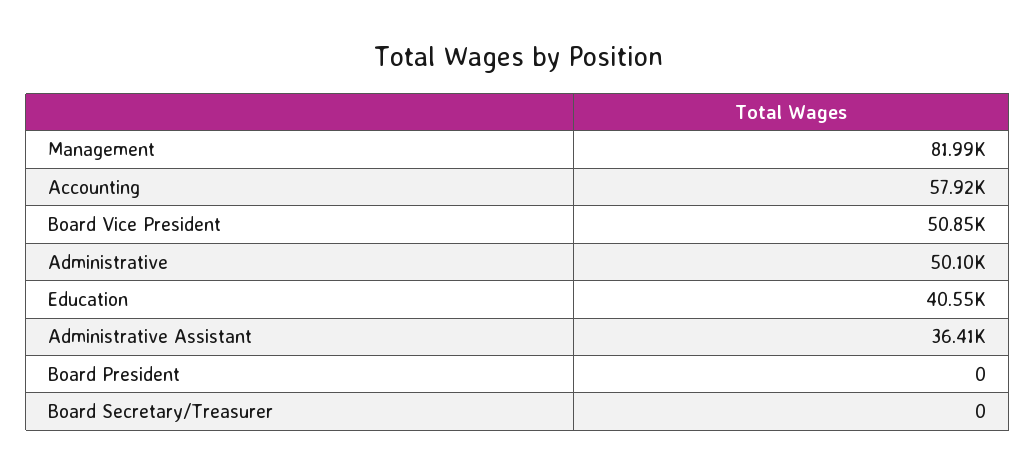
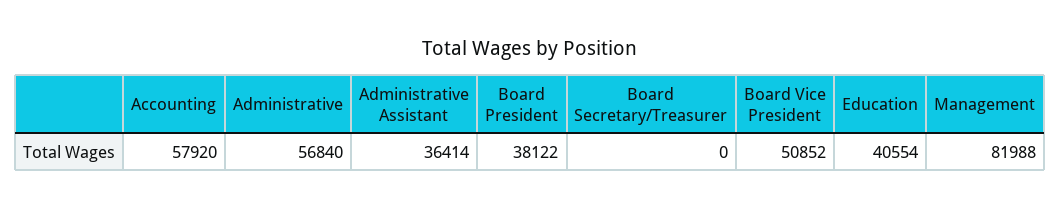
Administrative: 50100 -> 56840
Board President: 0 -> 38122

